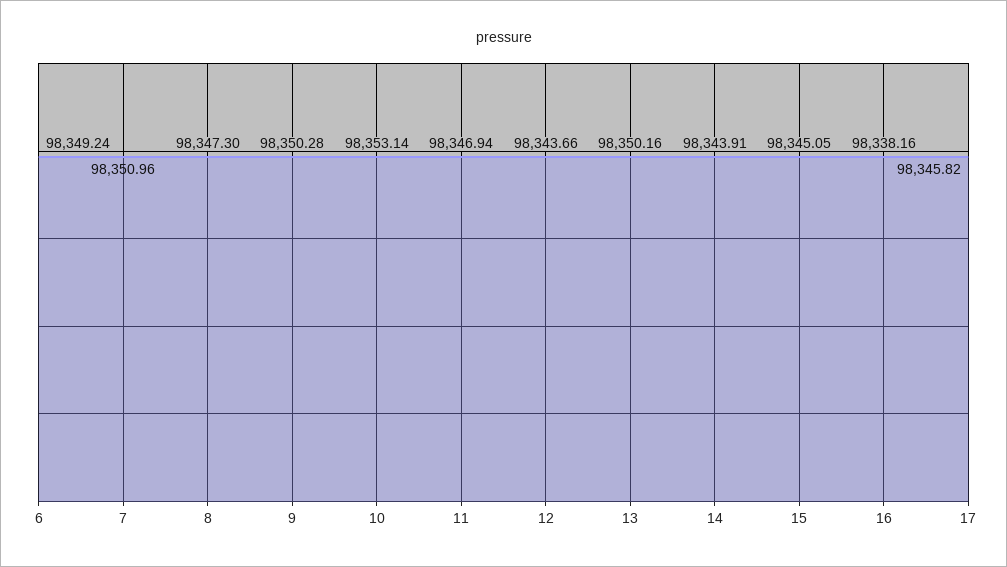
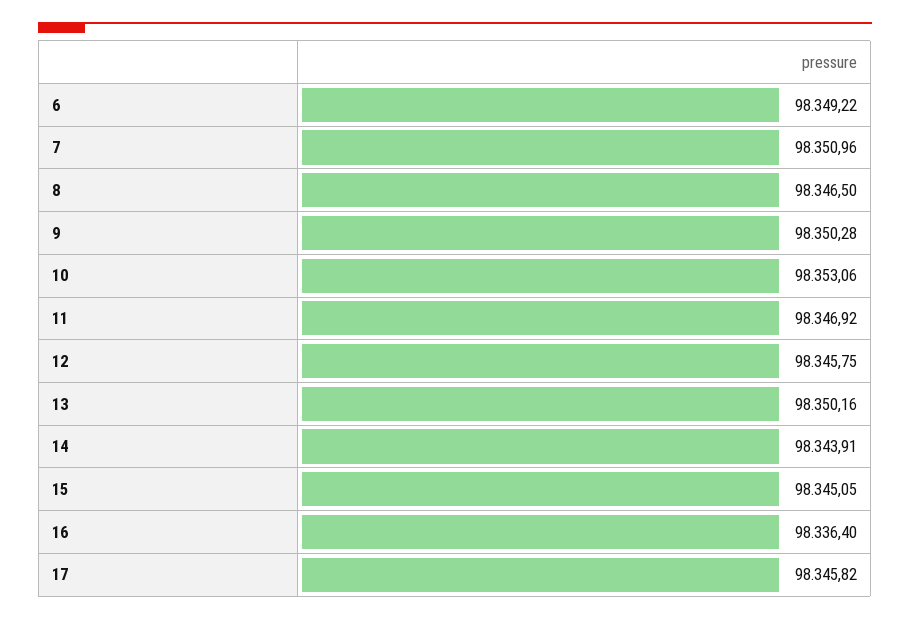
6: 98349.24 -> 98349.22
8: 98347.3 -> 98346.5
10: 98353.14 -> 98353.06
11: 98346.94 -> 98346.92
12: 98343.66 -> 98345.75
16: 98338.16 -> 98336.4

